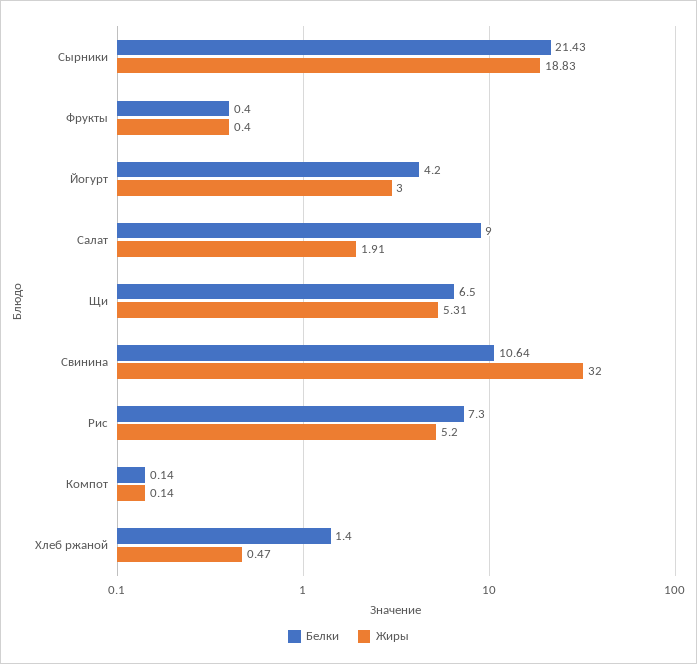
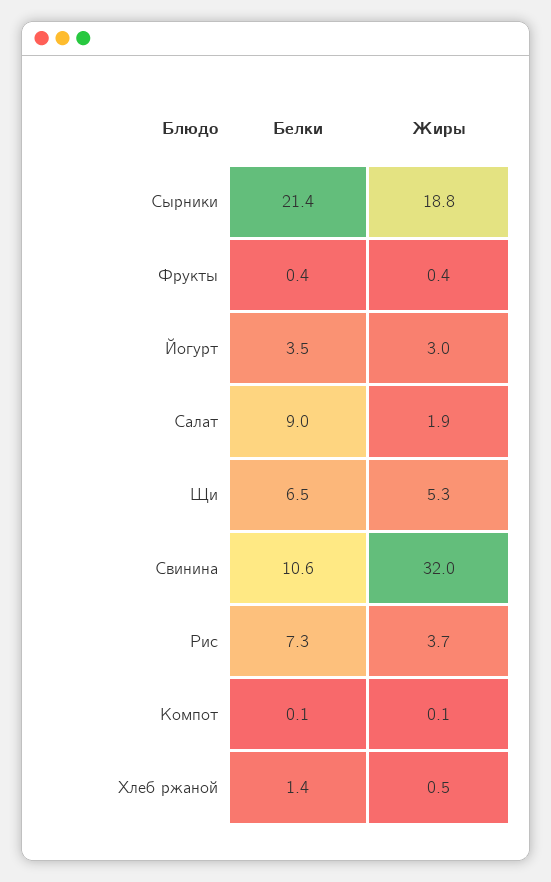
Белки, Йогурт: 4.2 -> 3.5
Жиры, Рис: 5.2 -> 3.7

